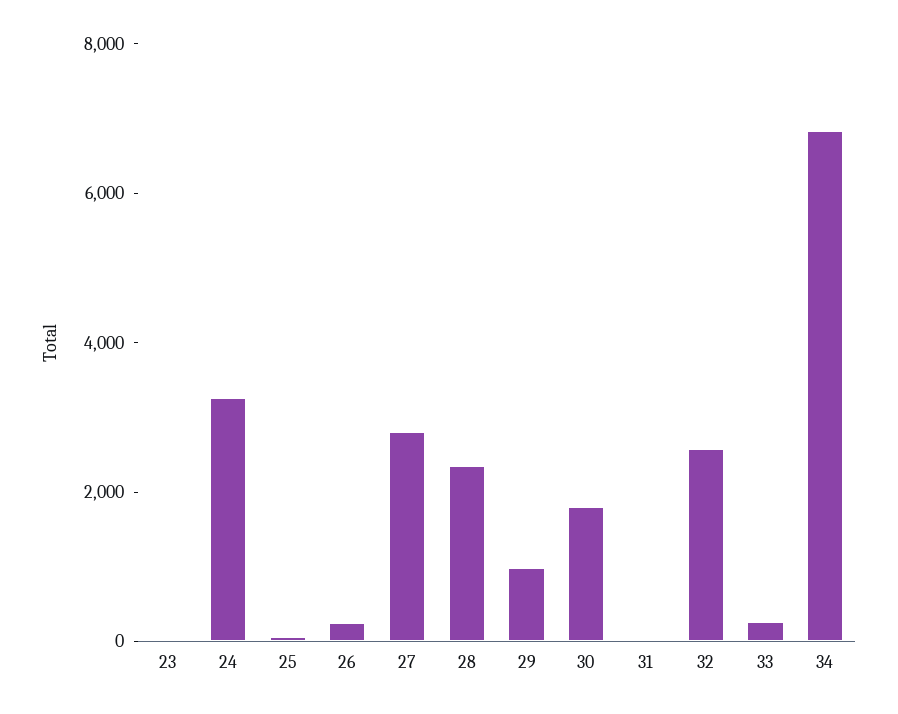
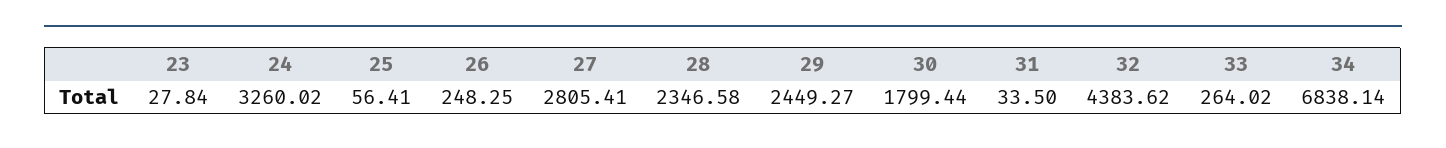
29: 1000 -> 2449.27
32: 2500 -> 4383.62

